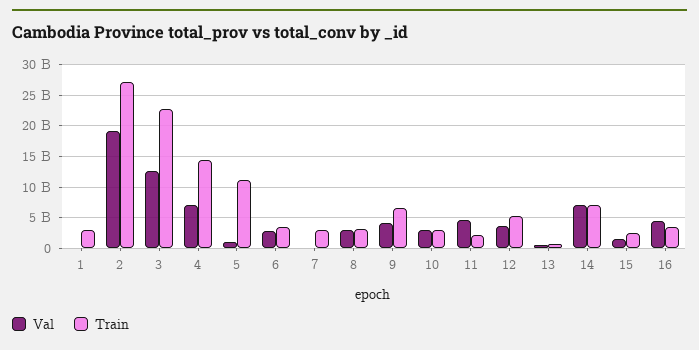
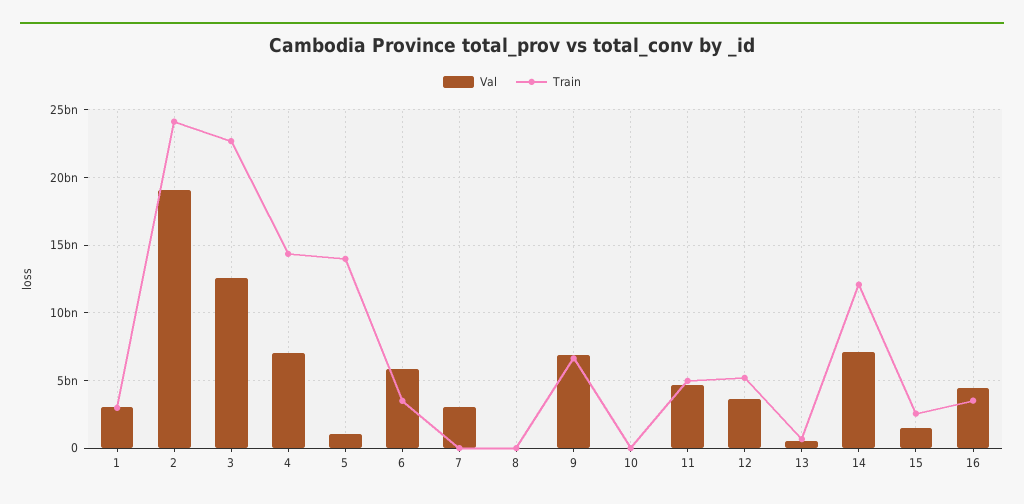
Val, 1: 0 -> 3000000000
Train, 2: 27000000000 -> 24000000000
Train, 5: 11000000000 -> 14000000000
Val, 6: 3000000000 -> 6000000000
Val, 7: 0 -> 3000000000
Train, 7: 3000000000 -> 0
Val, 8: 3000000000 -> 0
Train, 8: 3000000000 -> 0
Val, 9: 4000000000 -> 7000000000
Val, 10: 3000000000 -> 0
Train, 10: 3000000000 -> 0
Train, 11: 2000000000 -> 5000000000
Train, 14: 7000000000 -> 12000000000

